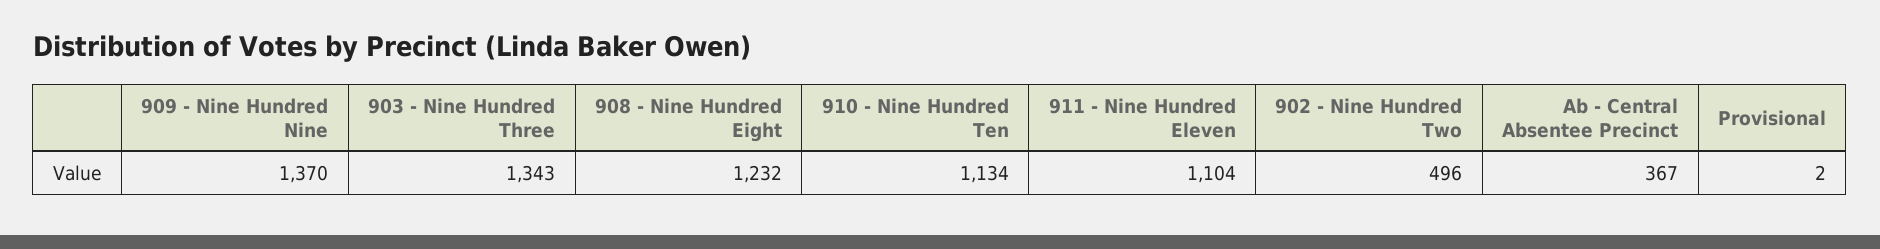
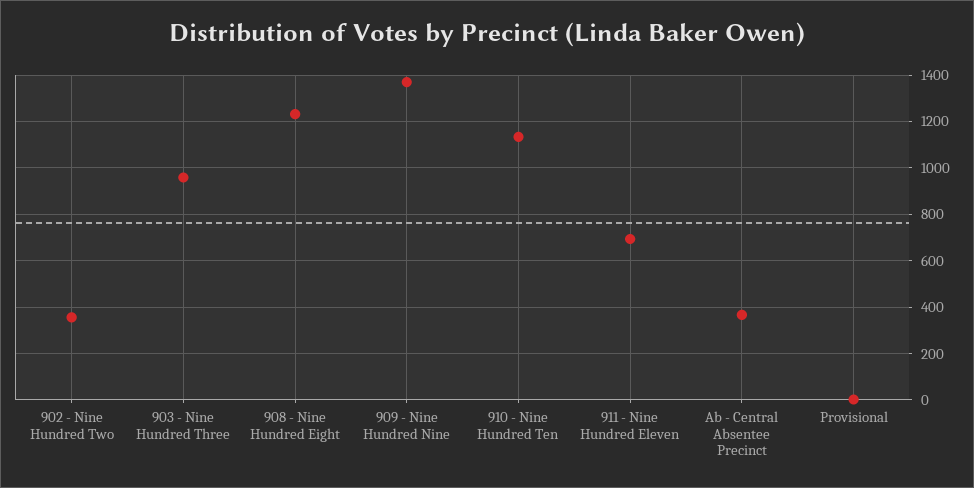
903 - Nine Hundred Three: 1343 -> 950
911 - Nine Hundred Eleven: 1104 -> 700
902 - Nine Hundred Two: 496 -> 350

